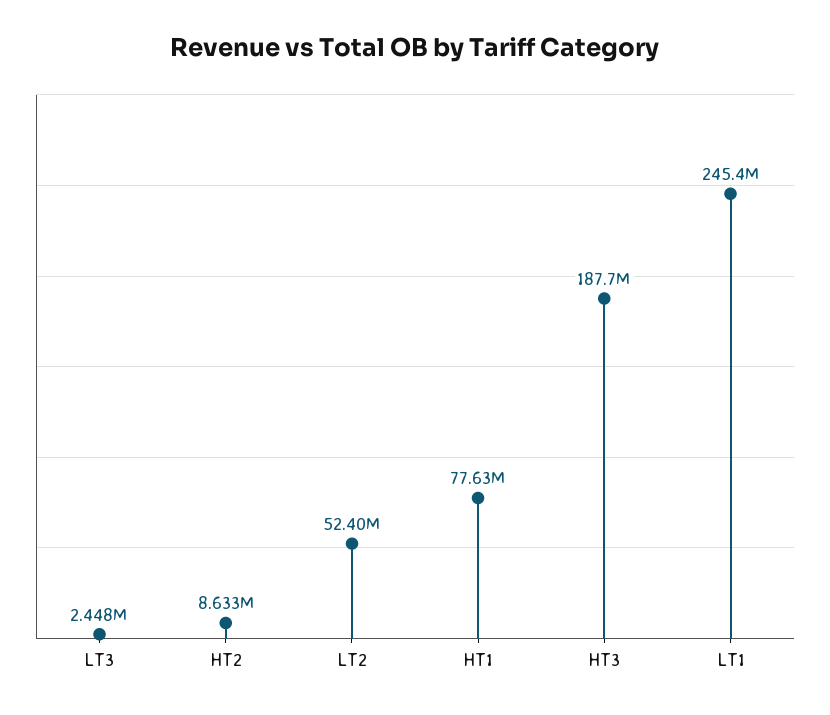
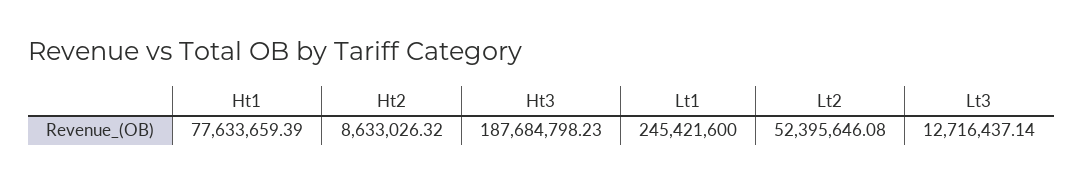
LT3: 2448000 -> 12716437.14

